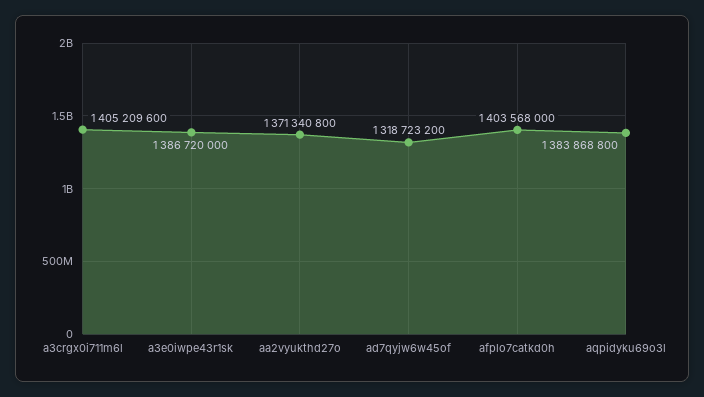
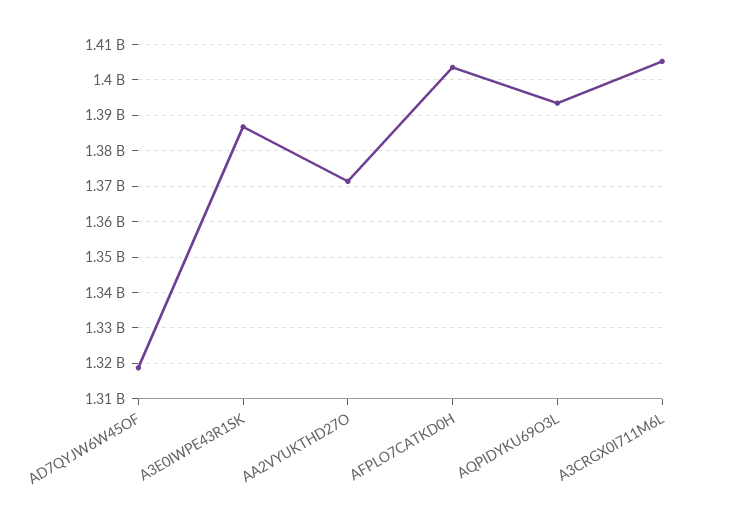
aqpidyku69o3l: 1383868800 -> 1394000000

